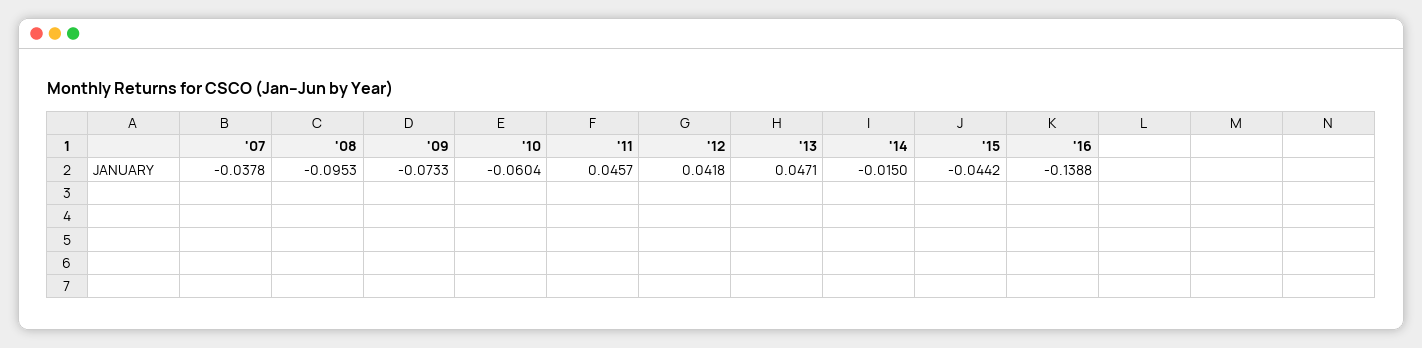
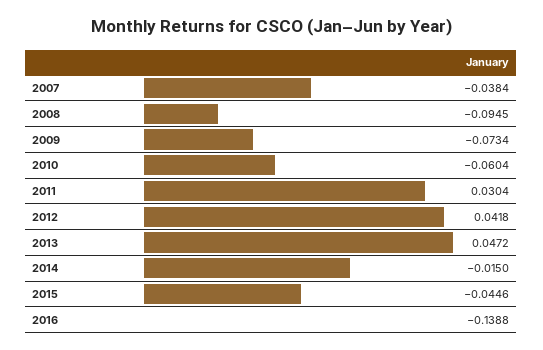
'07: -0.0378 -> -0.0384
'08: -0.0953 -> -0.0945
'09: -0.0733 -> -0.0734
'11: 0.0457 -> 0.0304
'13: 0.0471 -> 0.0472
'15: -0.0442 -> -0.0446

